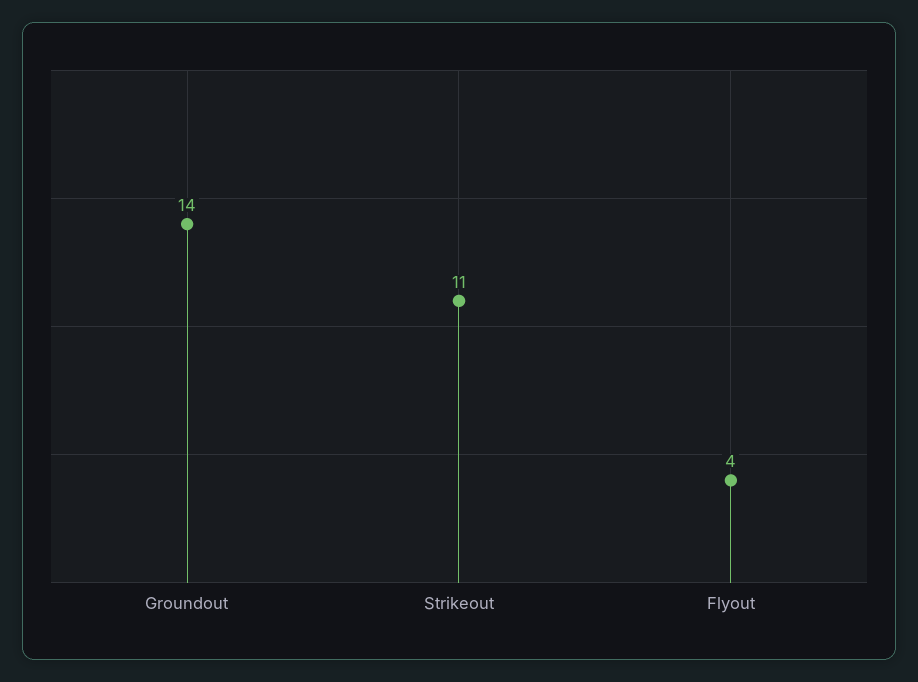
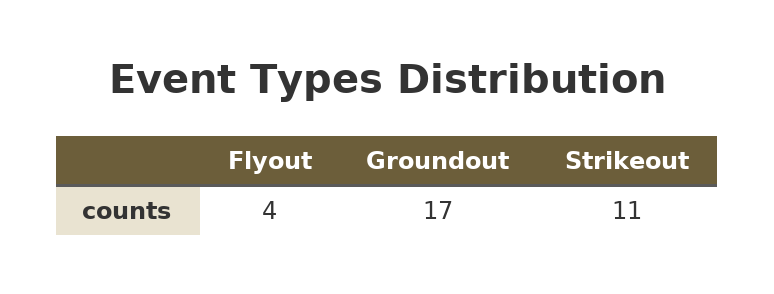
Groundout: 14 -> 17

